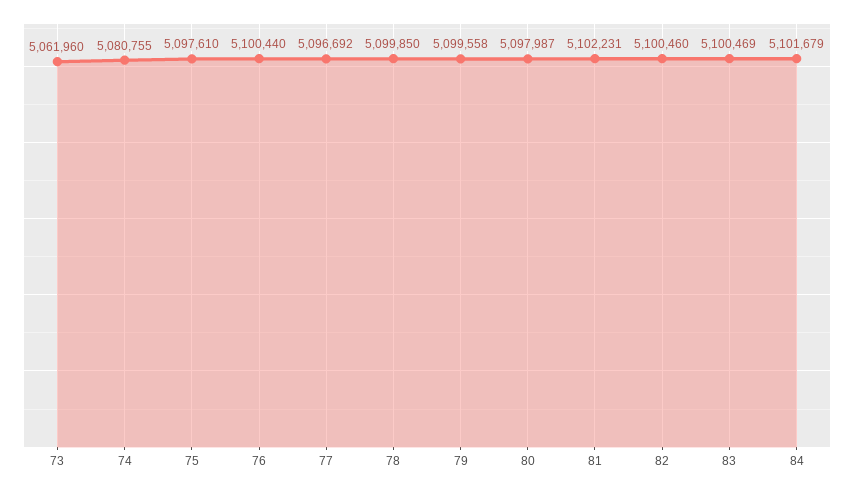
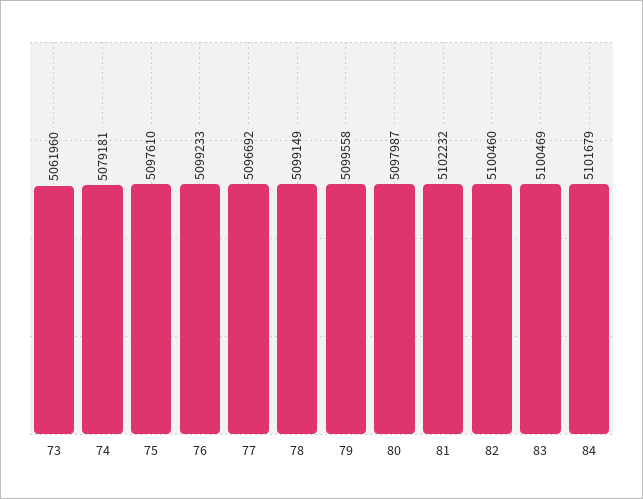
74: 5080755 -> 5079181
76: 5100440 -> 5099233
78: 5099850 -> 5099149
81: 5102231 -> 5102232

